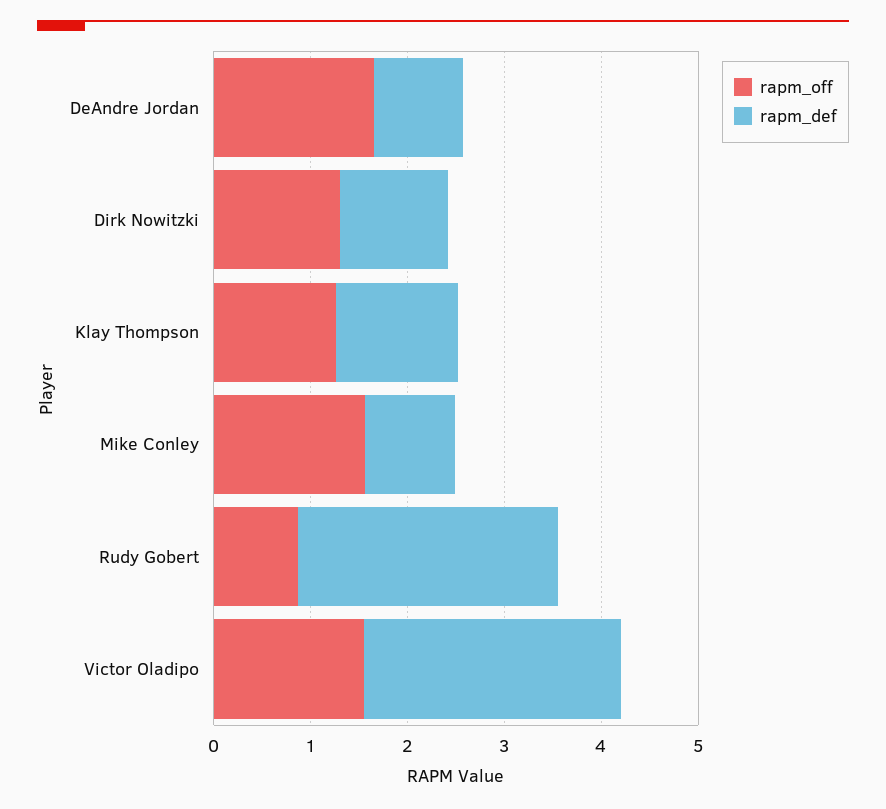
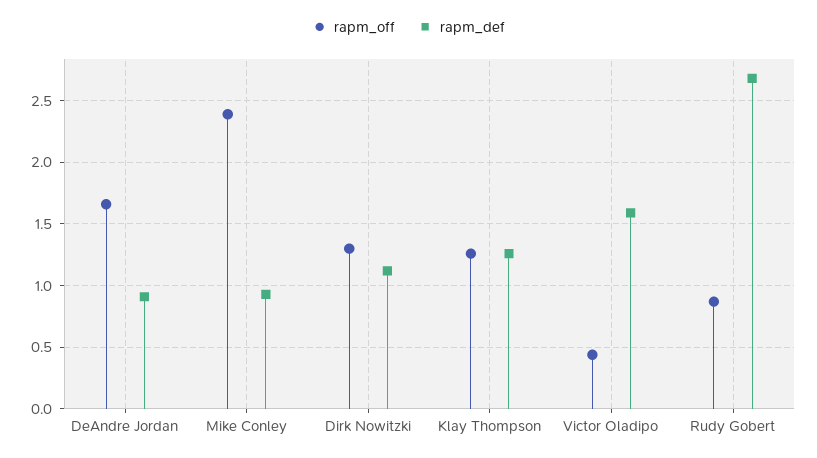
rapm_off, Mike Conley: 1.6 -> 2.4
rapm_off, Victor Oladipo: 1.6 -> 0.45
rapm_def, Victor Oladipo: 2.6 -> 1.6

